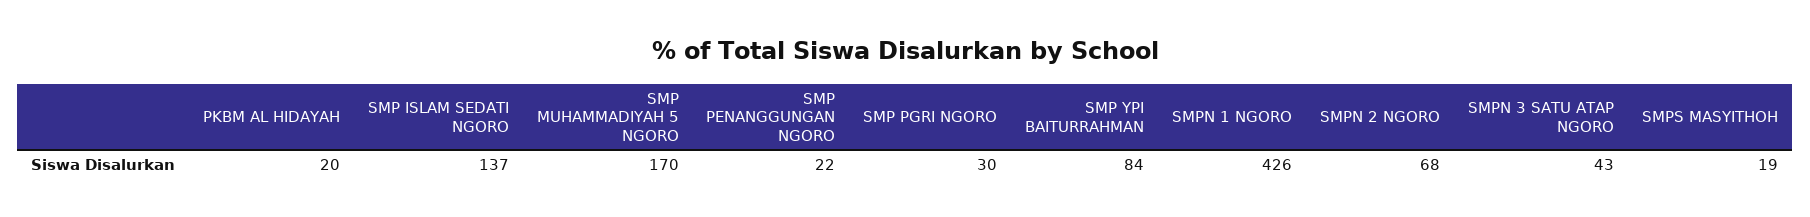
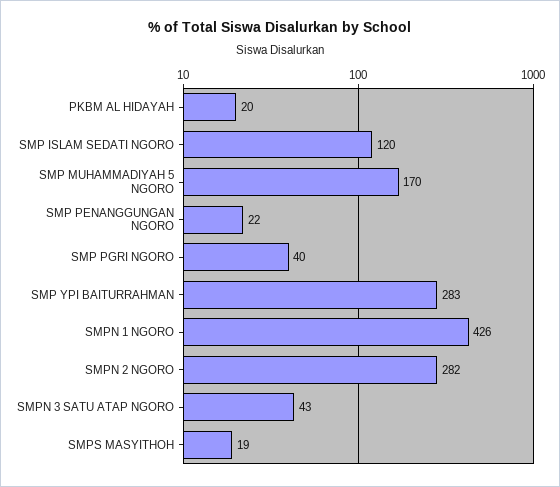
SMP ISLAM SEDATI NGORO: 137 -> 120
SMP PGRI NGORO: 30 -> 40
SMP YPI BAITURRAHMAN: 84 -> 283
SMPN 2 NGORO: 68 -> 282

